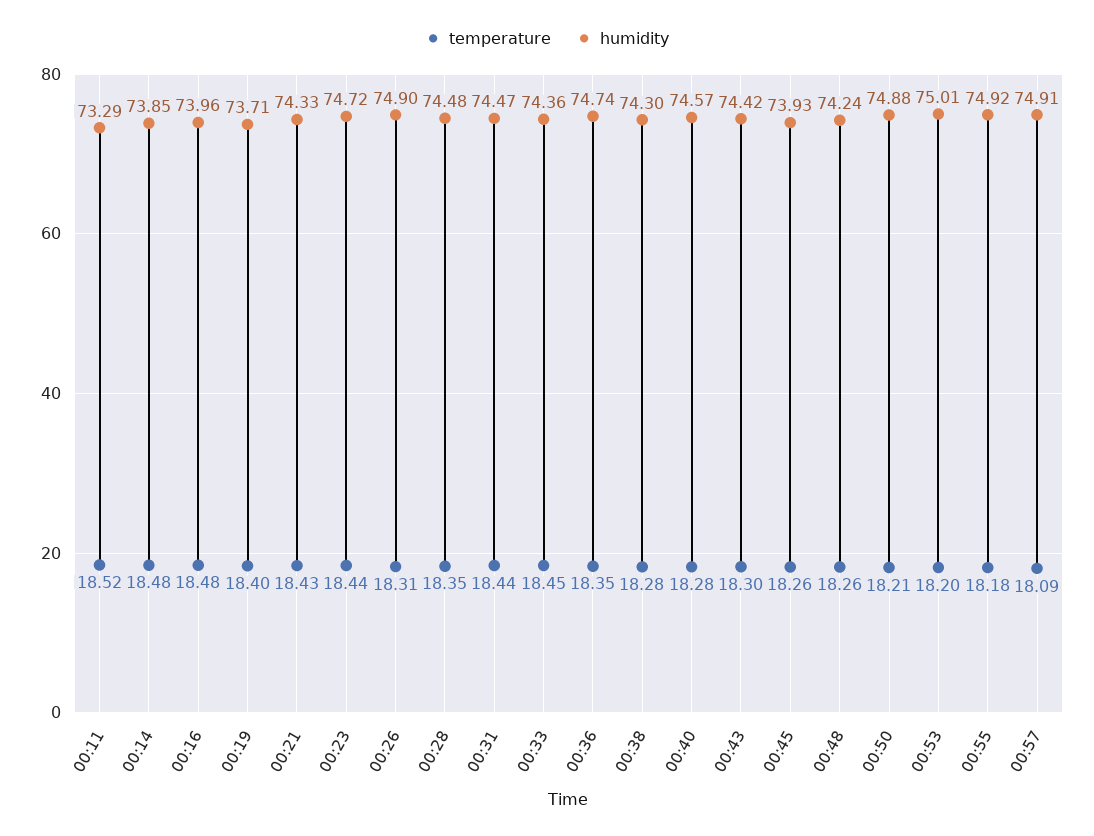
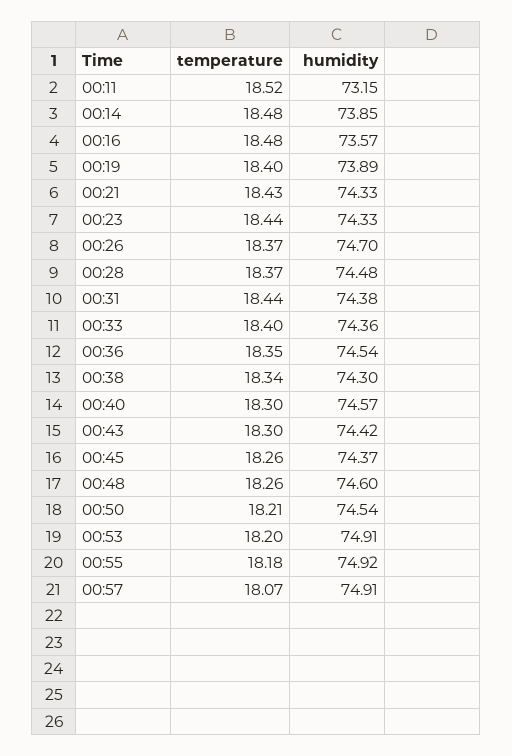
humidity, 00:11: 73.29 -> 73.15
humidity, 00:16: 73.96 -> 73.57
humidity, 00:19: 73.71 -> 73.89
humidity, 00:23: 74.72 -> 74.33
temperature, 00:26: 18.31 -> 18.37
humidity, 00:26: 74.9 -> 74.7
temperature, 00:28: 18.35 -> 18.37
humidity, 00:31: 74.47 -> 74.38
temperature, 00:33: 18.45 -> 18.4
humidity, 00:36: 74.74 -> 74.54
temperature, 00:38: 18.28 -> 18.34
temperature, 00:40: 18.28 -> 18.3
humidity, 00:45: 73.93 -> 74.37
humidity, 00:48: 74.24 -> 74.6
humidity, 00:50: 74.88 -> 74.54
humidity, 00:53: 75.01 -> 74.91
temperature, 00:57: 18.09 -> 18.07

